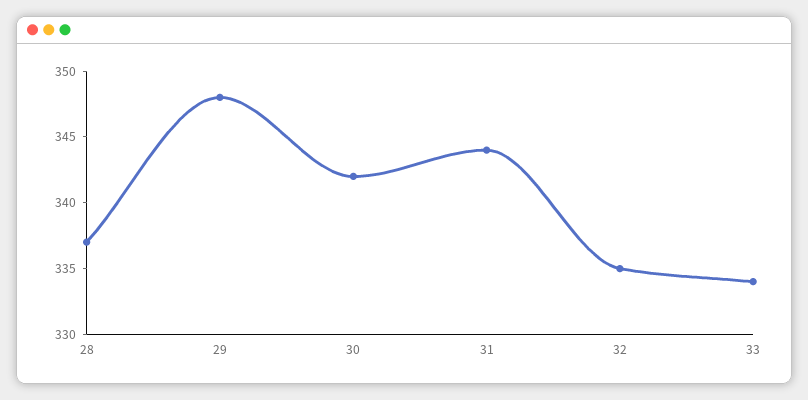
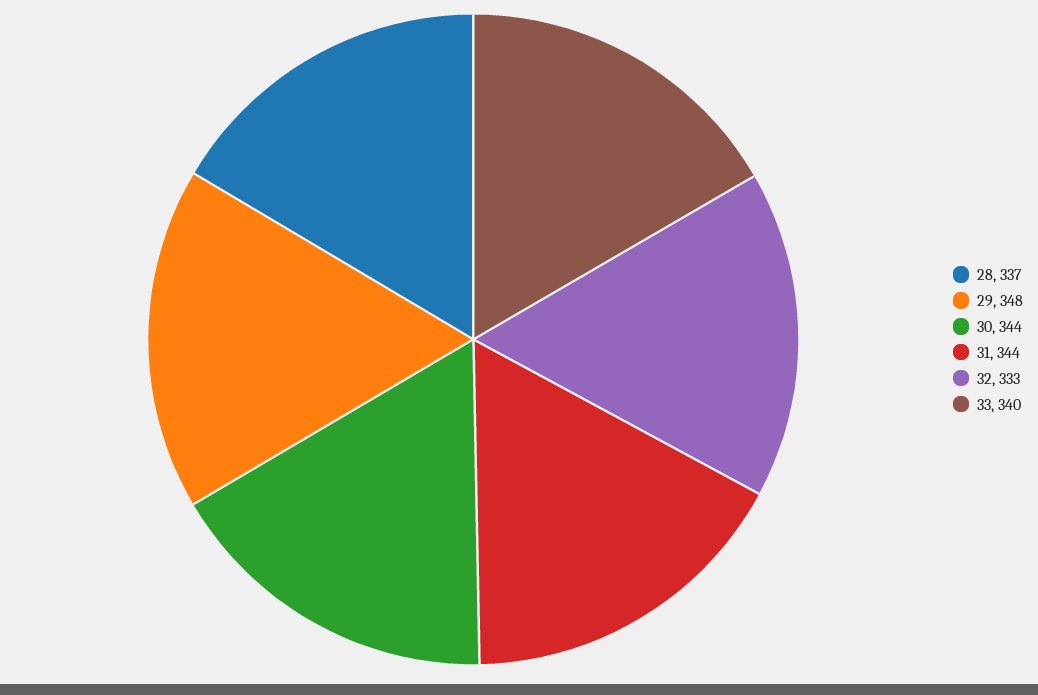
30: 342 -> 344
32: 335 -> 333
33: 334 -> 340

